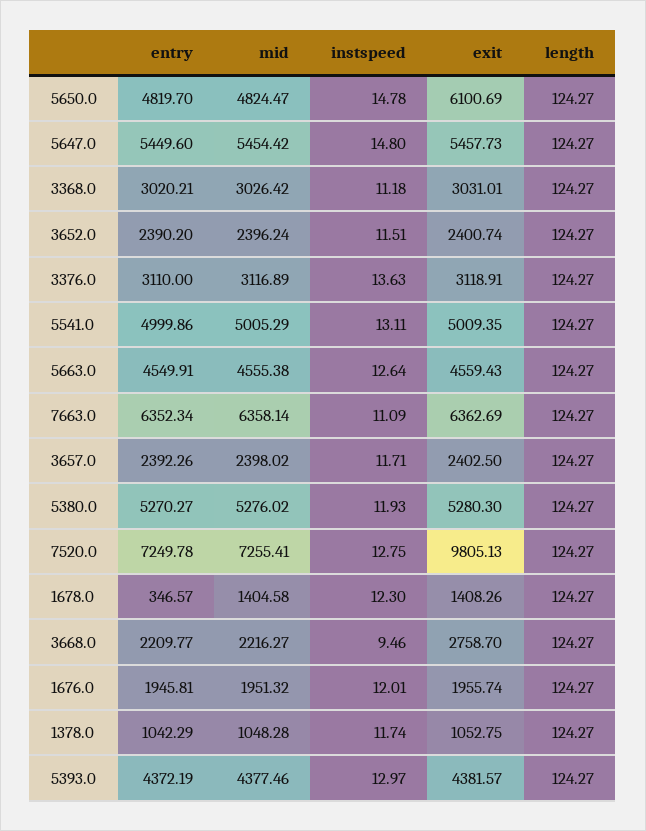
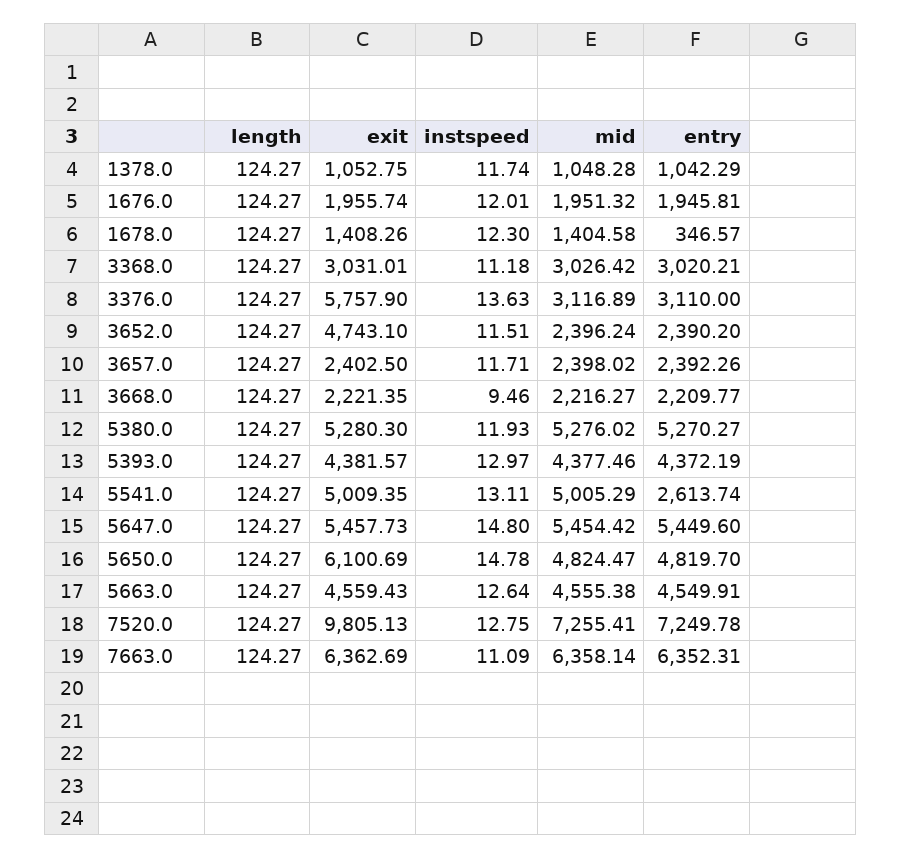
exit, 3652.0: 2400.74 -> 4743.1
exit, 3376.0: 3118.91 -> 5757.9
entry, 5541.0: 4999.86 -> 2613.74
entry, 7663.0: 6352.34 -> 6352.31
exit, 3668.0: 2758.7 -> 2221.35

